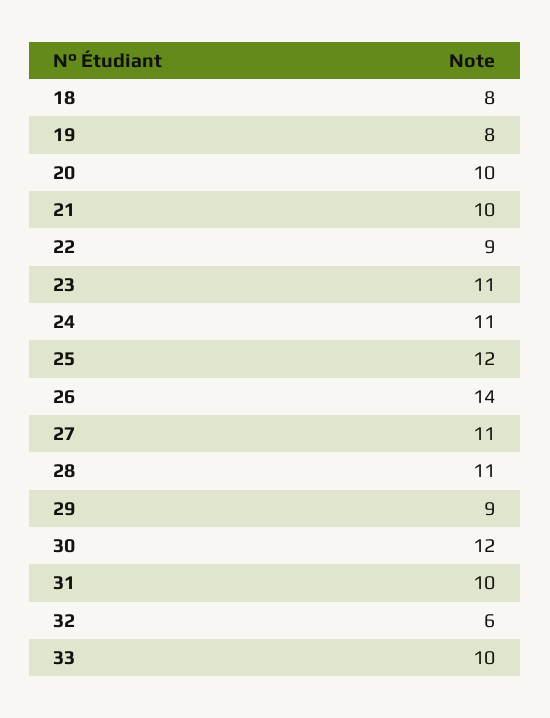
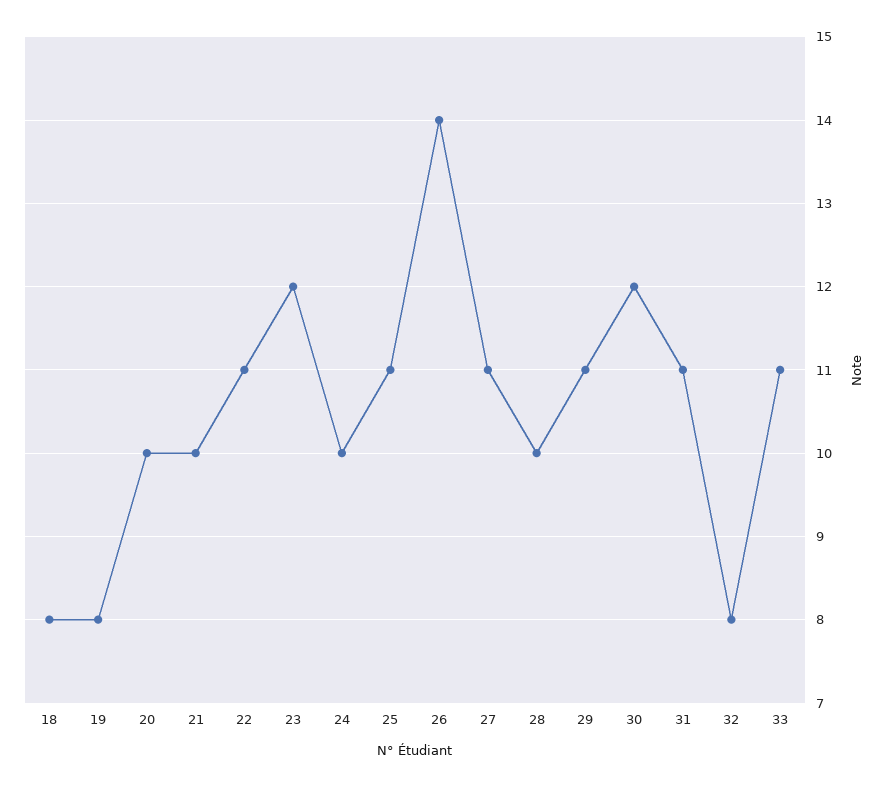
22: 9 -> 11
23: 11 -> 12
24: 11 -> 10
25: 12 -> 11
28: 11 -> 10
29: 9 -> 11
31: 10 -> 11
32: 6 -> 8
33: 10 -> 11

